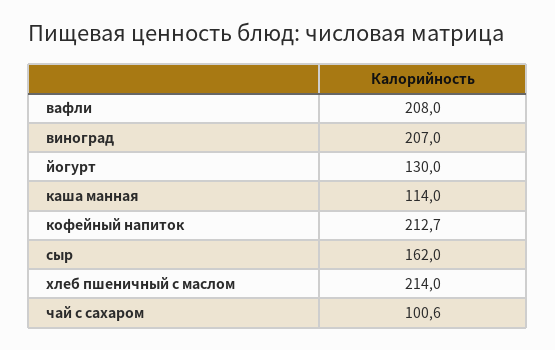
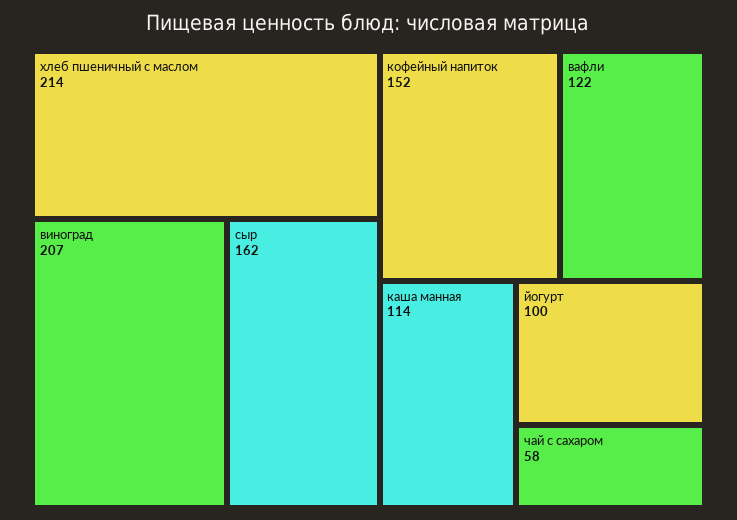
вафли: 208 -> 122
йогурт: 130 -> 100
кофейный напиток: 212.7 -> 152
чай с сахаром: 100.6 -> 58

